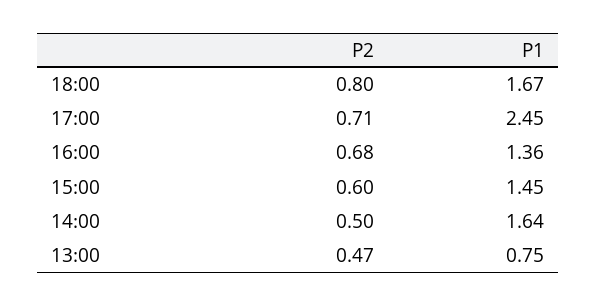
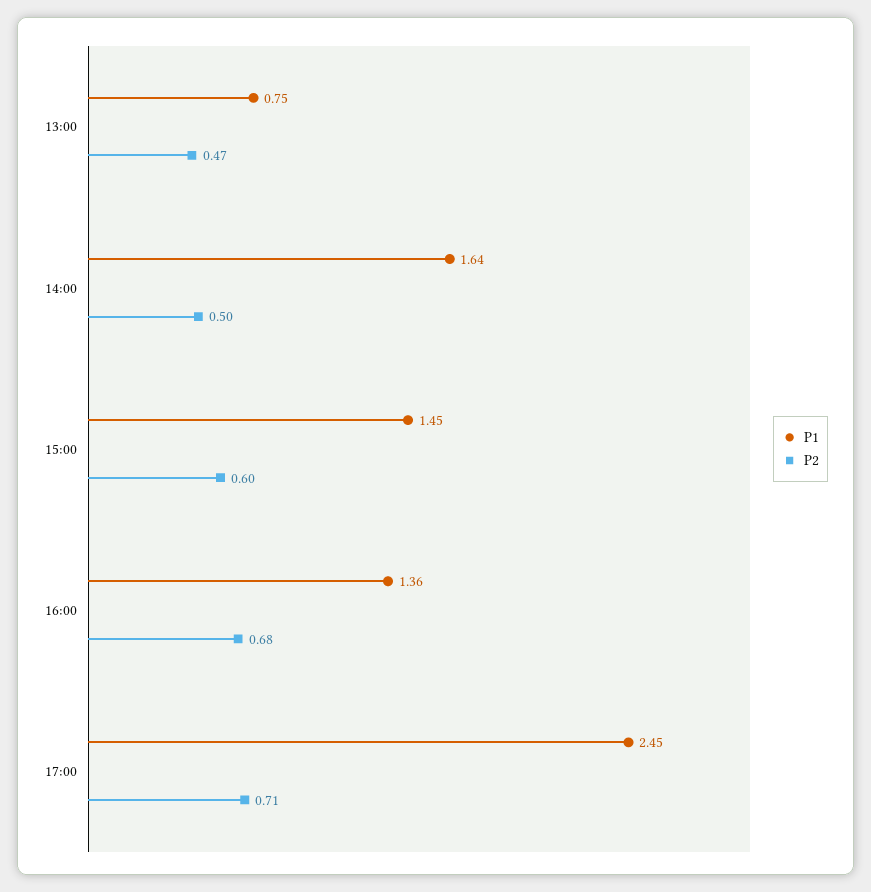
P2, 18:00: 0.8 -> none
P1, 18:00: 1.67 -> none

